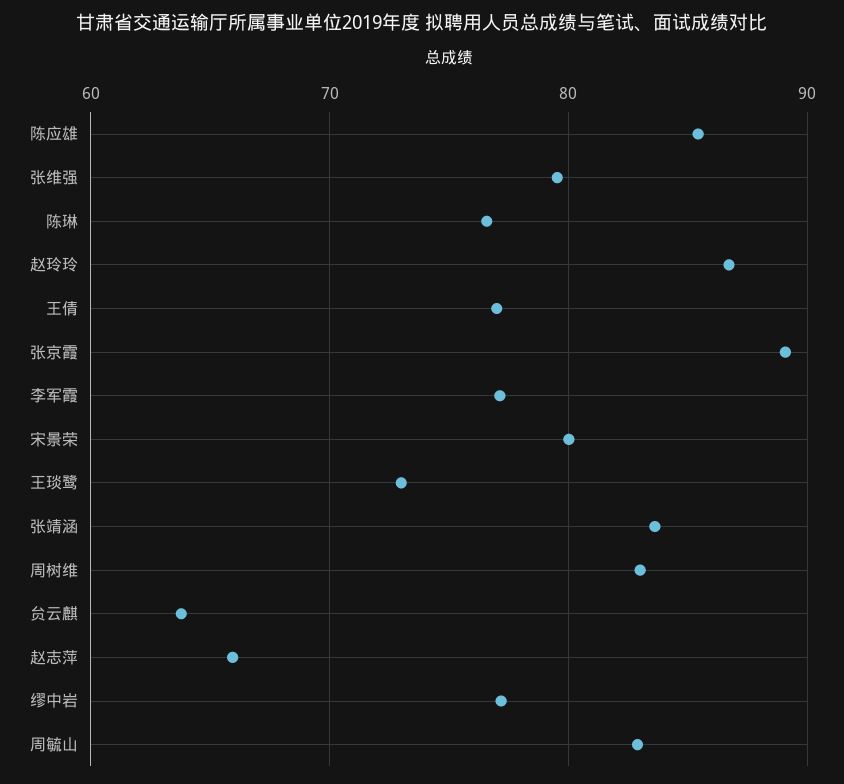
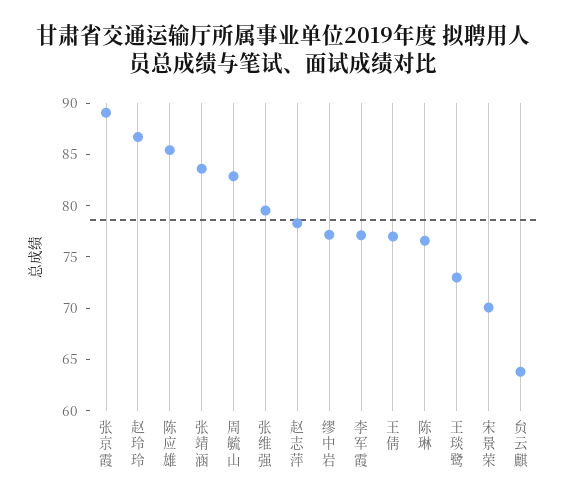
宋景荣: 80 -> 70
周树维: 83 -> none
赵志萍: 66 -> 78

